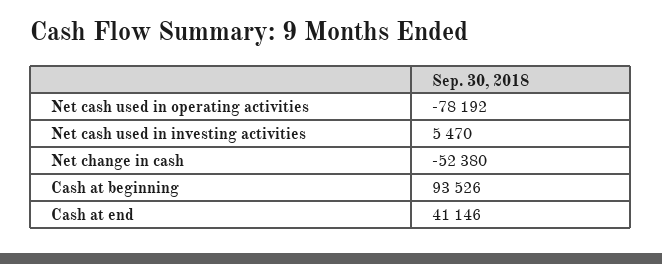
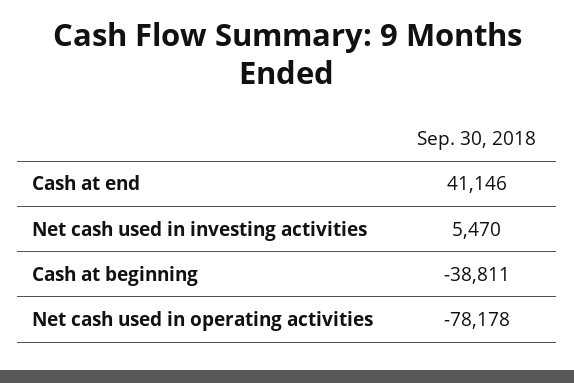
Net cash used in operating activities: -78192 -> -78178
Net change in cash: -52380 -> none
Cash at beginning: 93526 -> -38811

